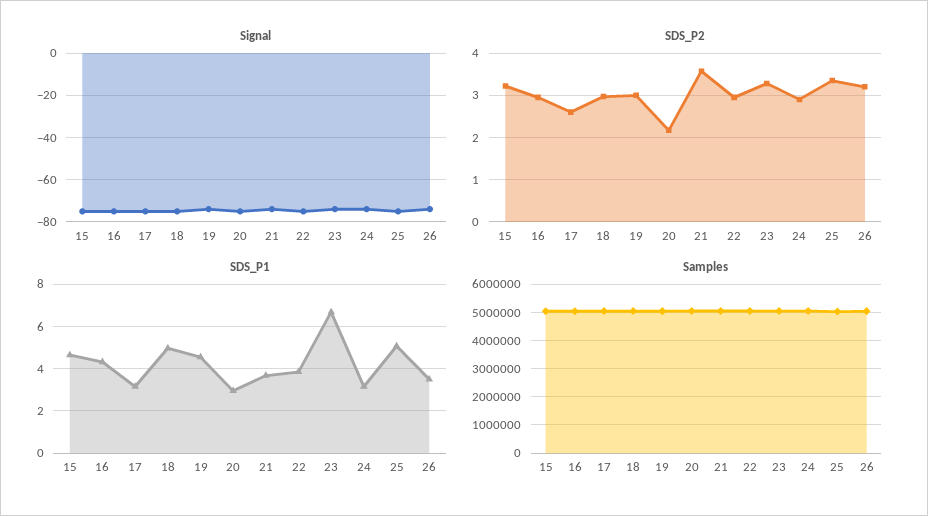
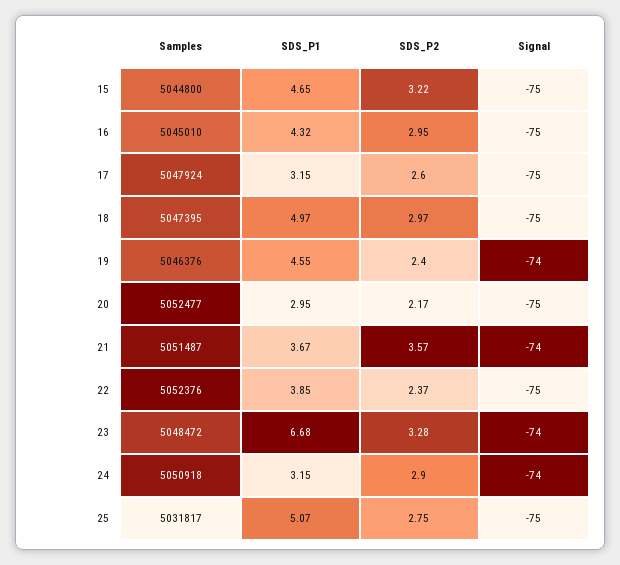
Signal, 26: -75 -> none
SDS_P2, 19: 3 -> 2.4
SDS_P2, 22: 3 -> 2.37
SDS_P2, 25: 3.4 -> 2.75
SDS_P2, 26: 3.2 -> none
SDS_P1, 26: 3.5 -> none
Samples, 26: 5000000 -> none

